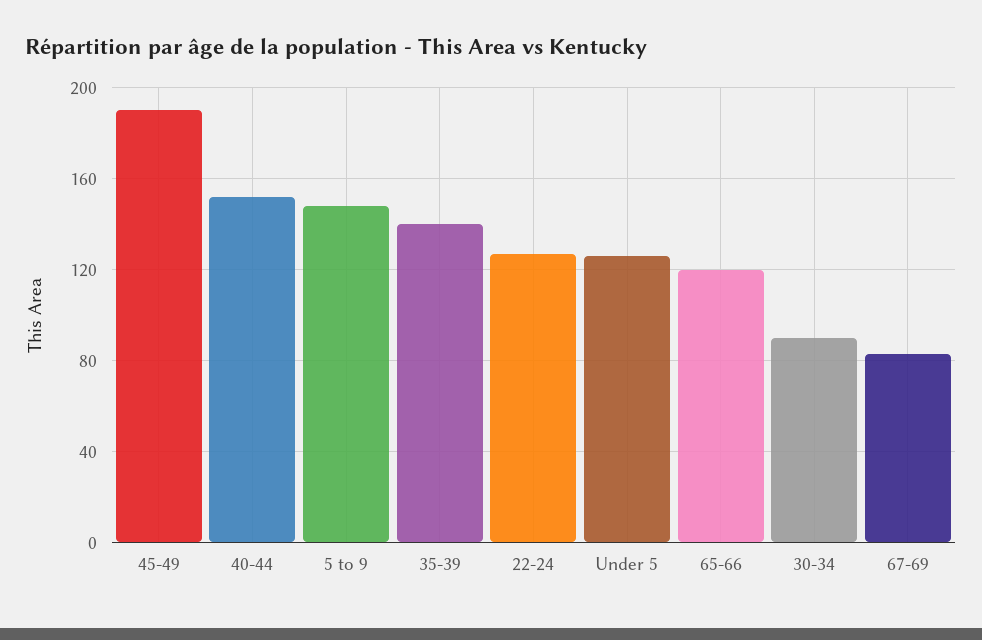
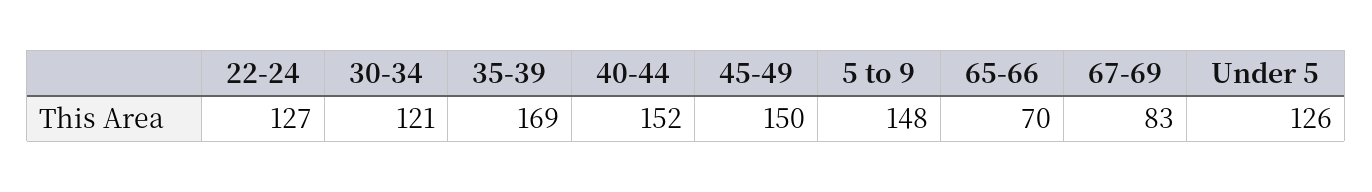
45-49: 190 -> 150
35-39: 140 -> 169
65-66: 120 -> 70
30-34: 90 -> 121

